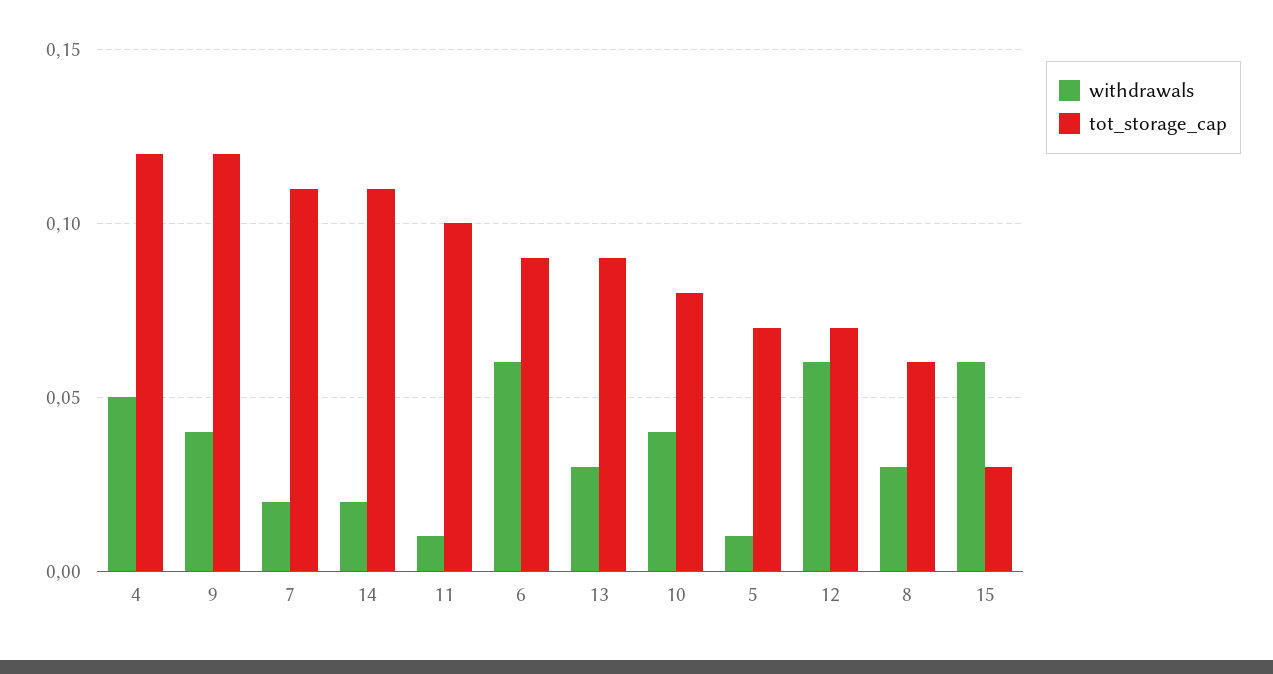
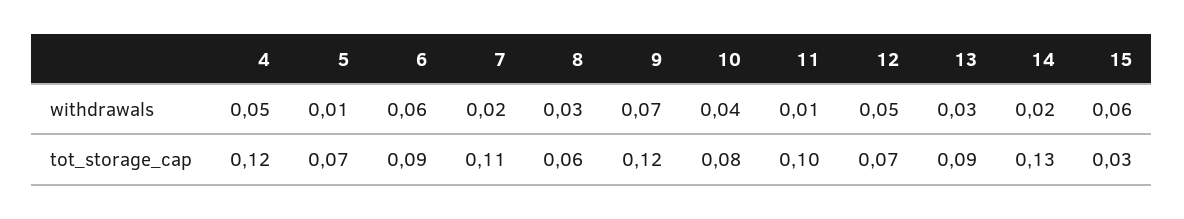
withdrawals, 9: 0.04 -> 0.07
tot_storage_cap, 14: 0.11 -> 0.13
withdrawals, 12: 0.06 -> 0.05

